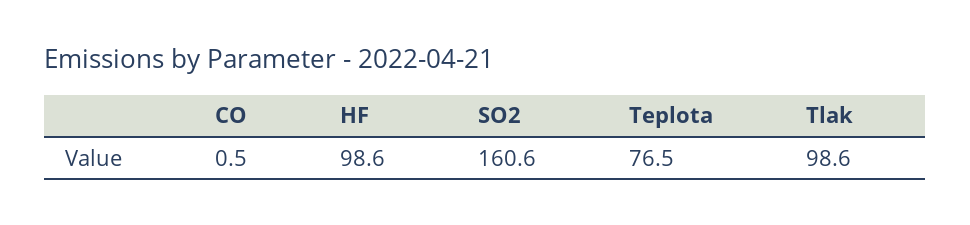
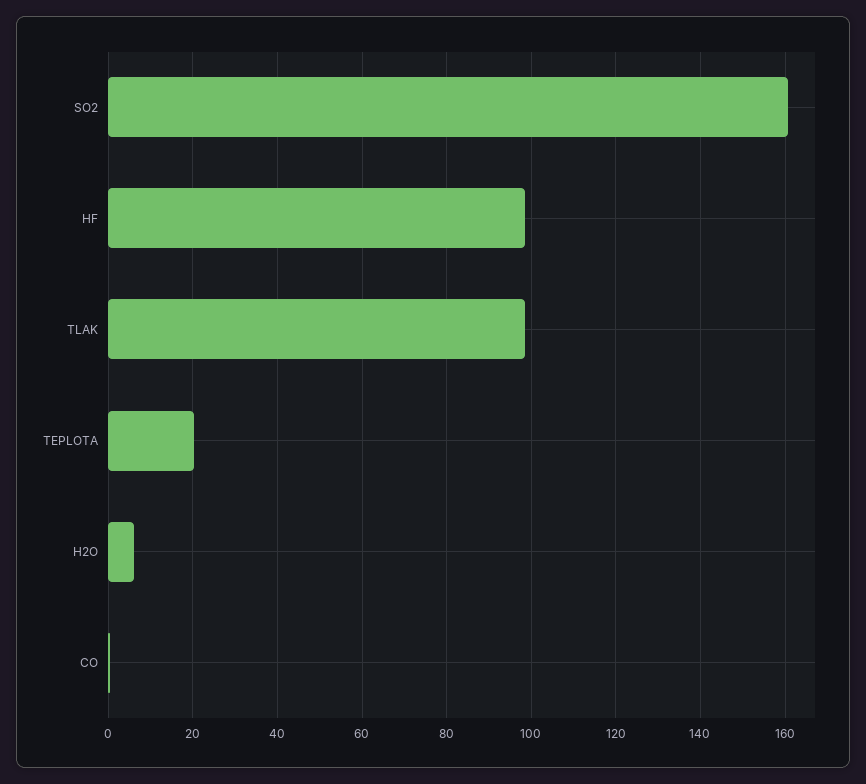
Teplota: 76.5 -> 20
H2O: none -> 6

